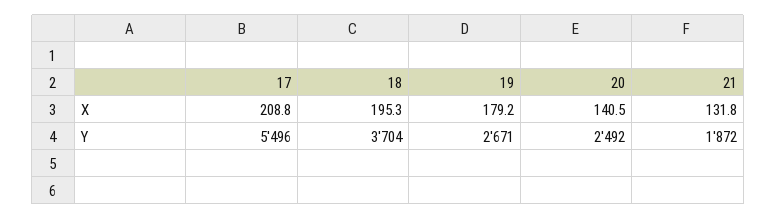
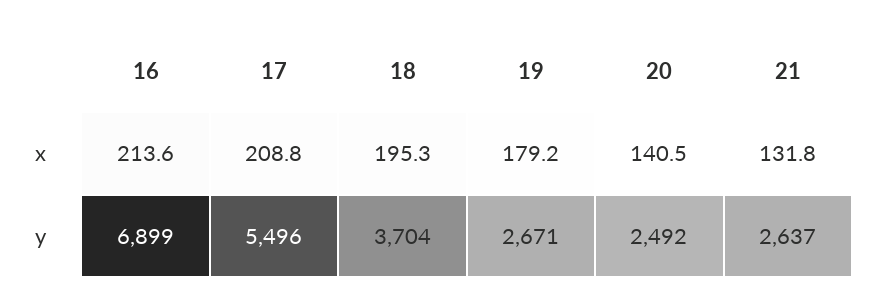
21, Y: 1872 -> 2637
16, X: none -> 213.6
16, Y: none -> 6899

